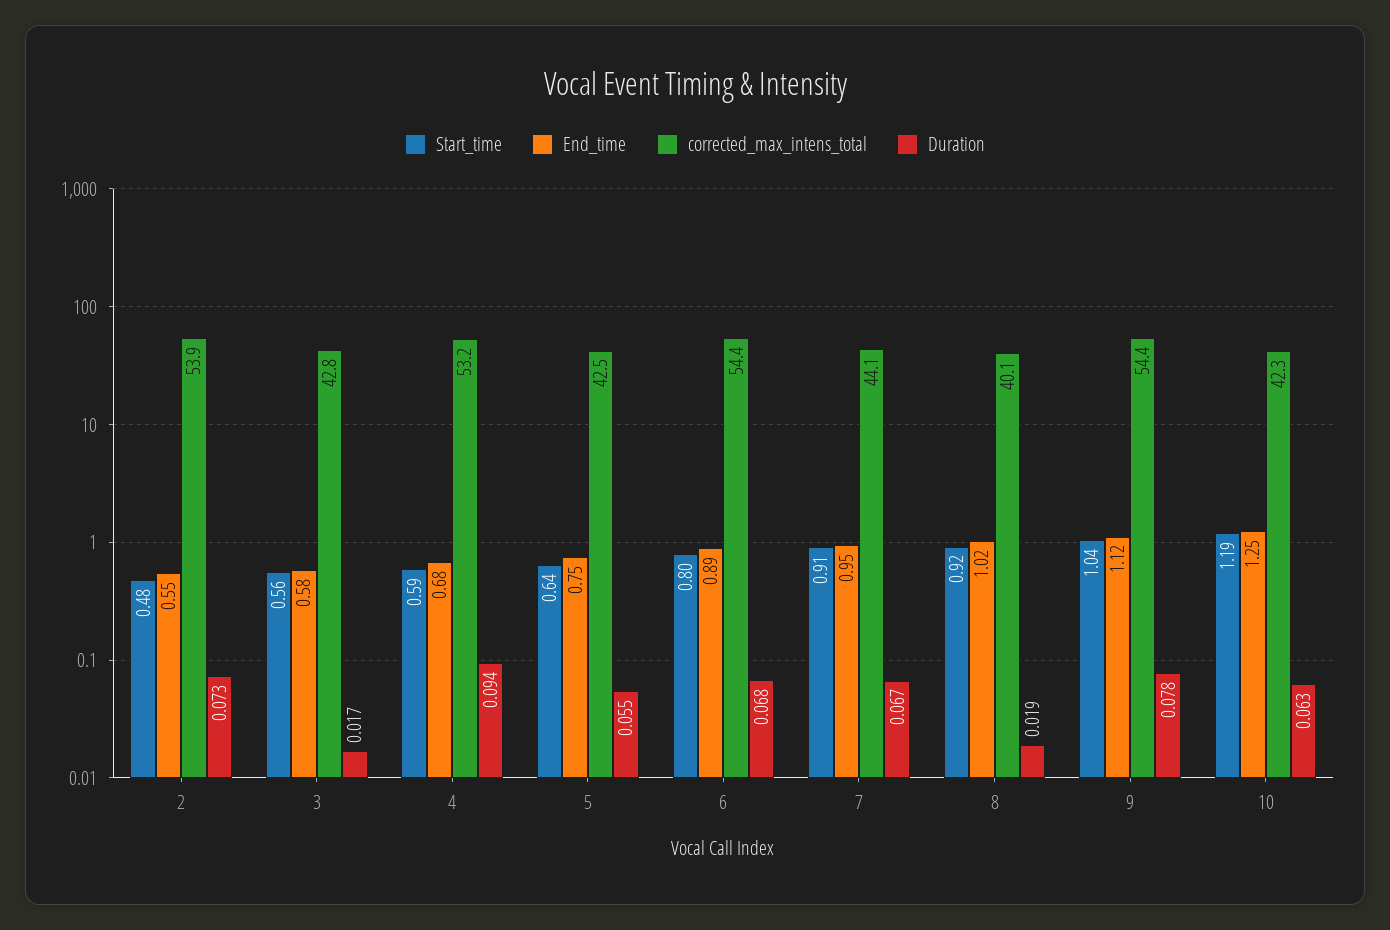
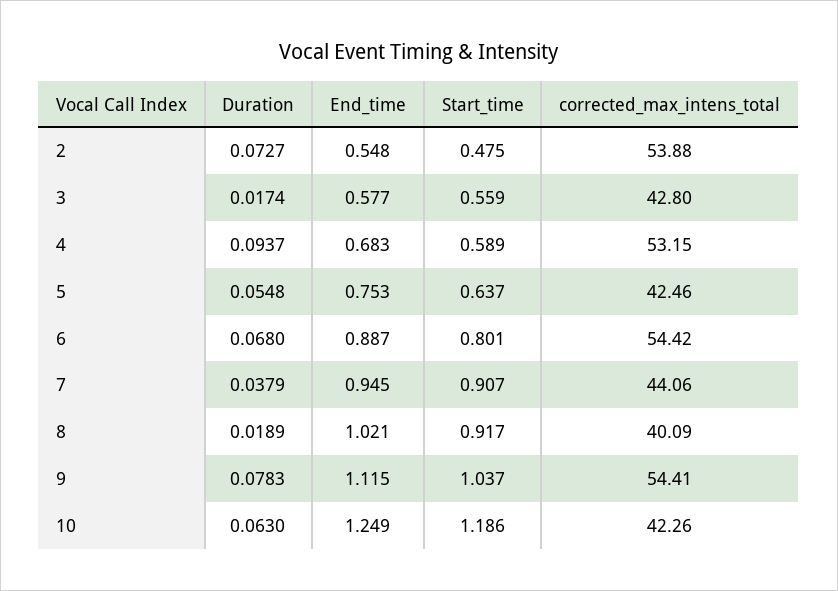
Duration, 7: 0.067 -> 0.0379

